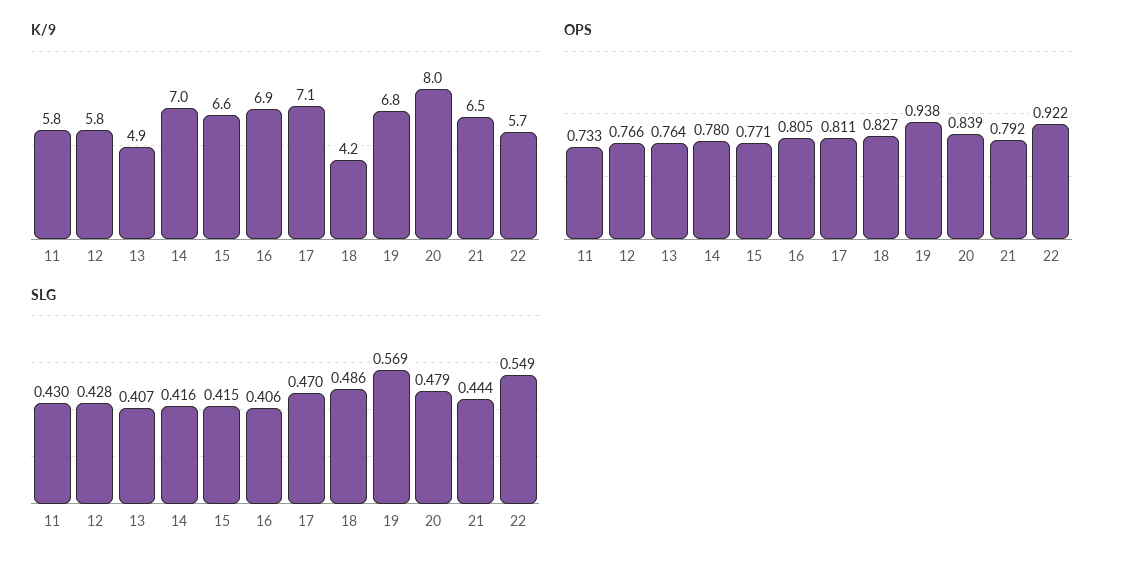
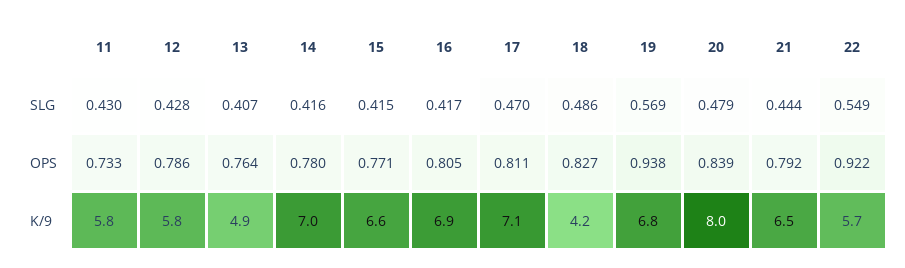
OPS, 12: 0.766 -> 0.786
SLG, 16: 0.406 -> 0.417

